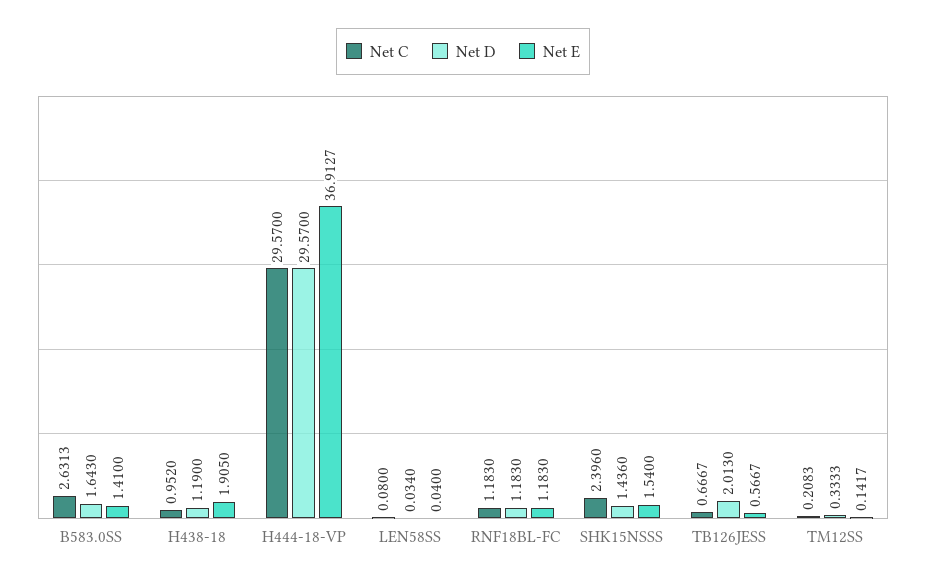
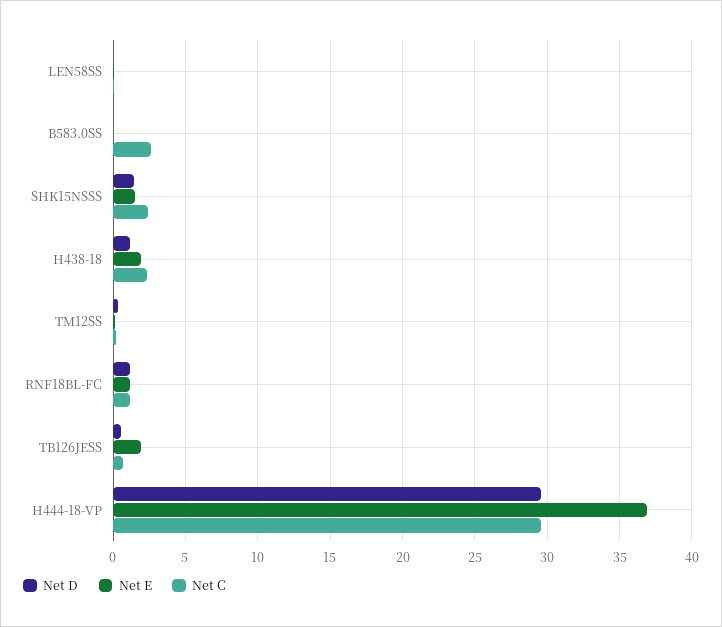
Net D, B583.0SS: 1.643 -> 0
Net E, B583.0SS: 1.41 -> 0
Net C, H438-18: 0.952 -> 2.5
Net D, TB126JESS: 2.013 -> 0.5
Net E, TB126JESS: 0.5667 -> 2

